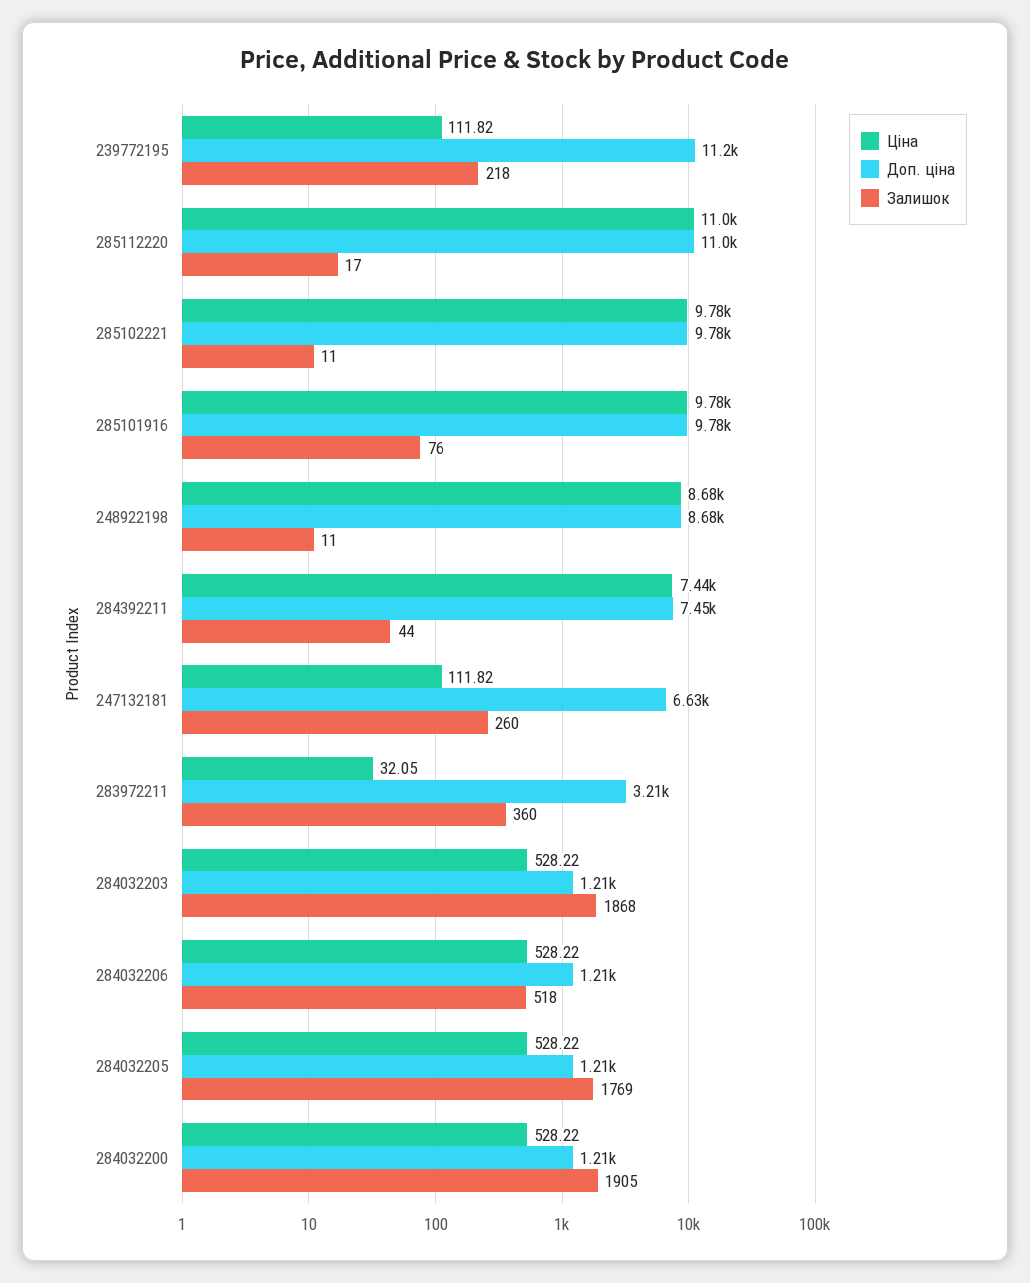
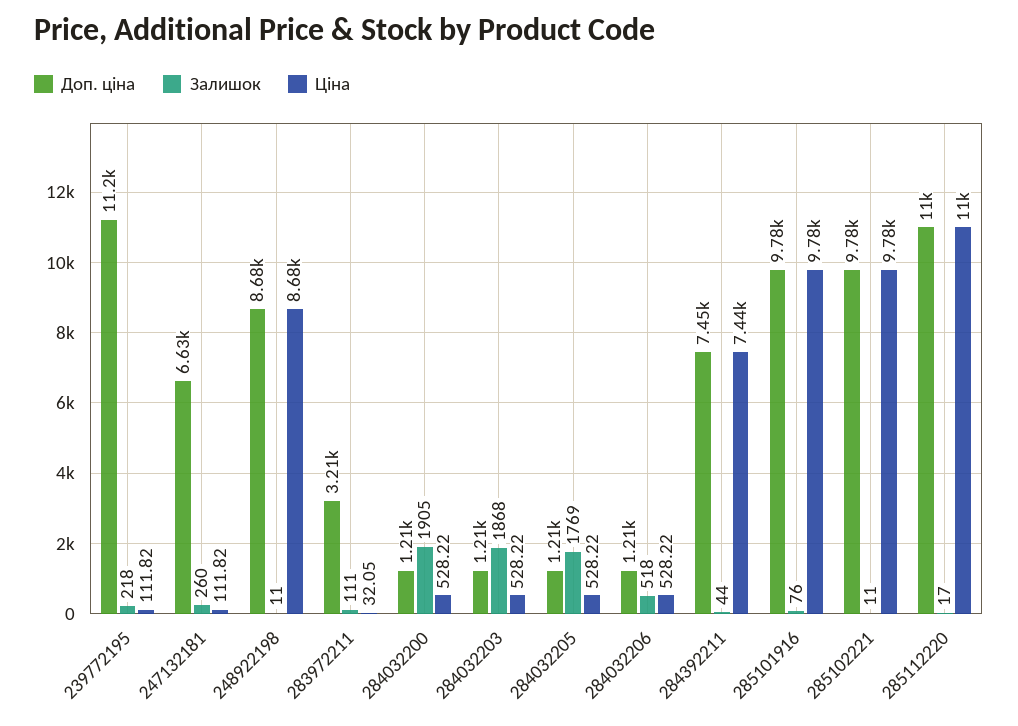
Залишок, 283972211: 360 -> 111

